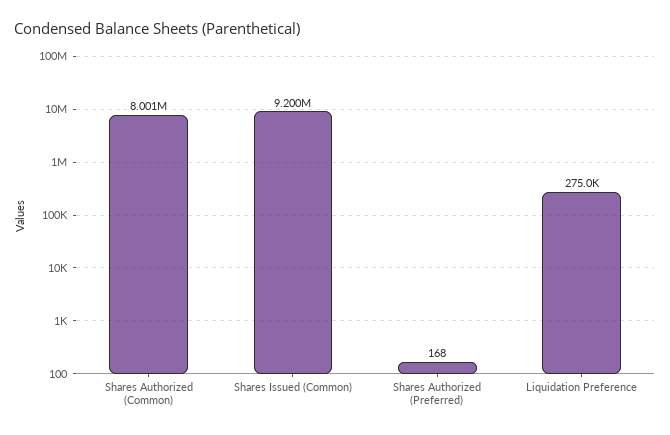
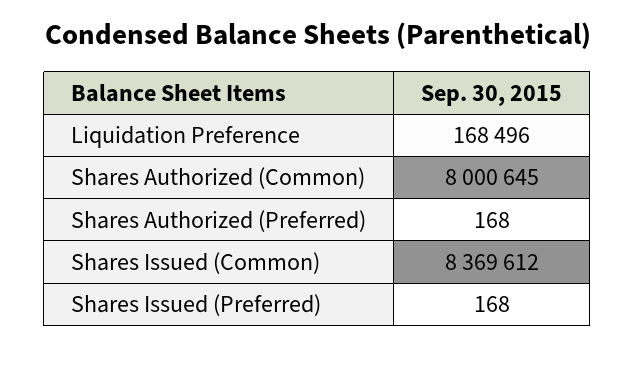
Shares Issued (Common): 9200000 -> 8369612
Liquidation Preference: 275000 -> 168496
Shares Issued (Preferred): none -> 168

